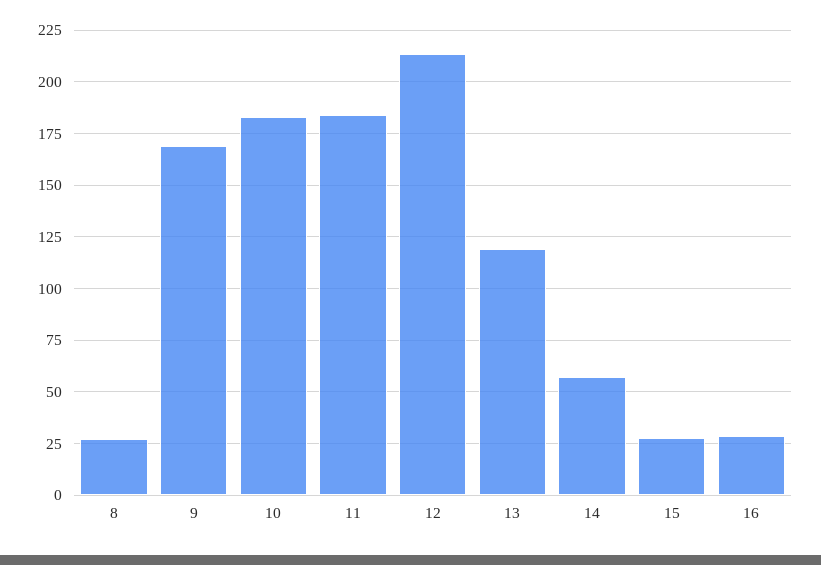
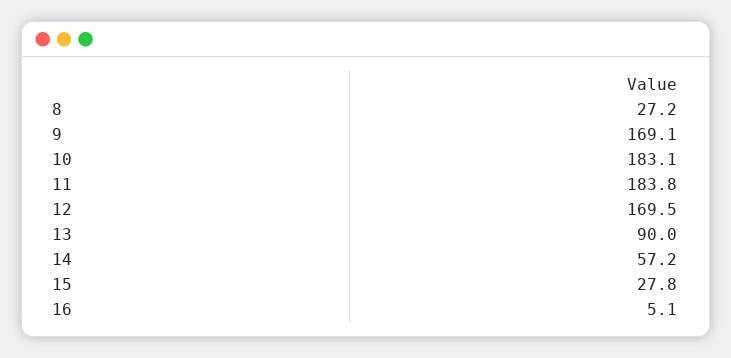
12: 215 -> 169.5
13: 120 -> 90
16: 30 -> 5.1

